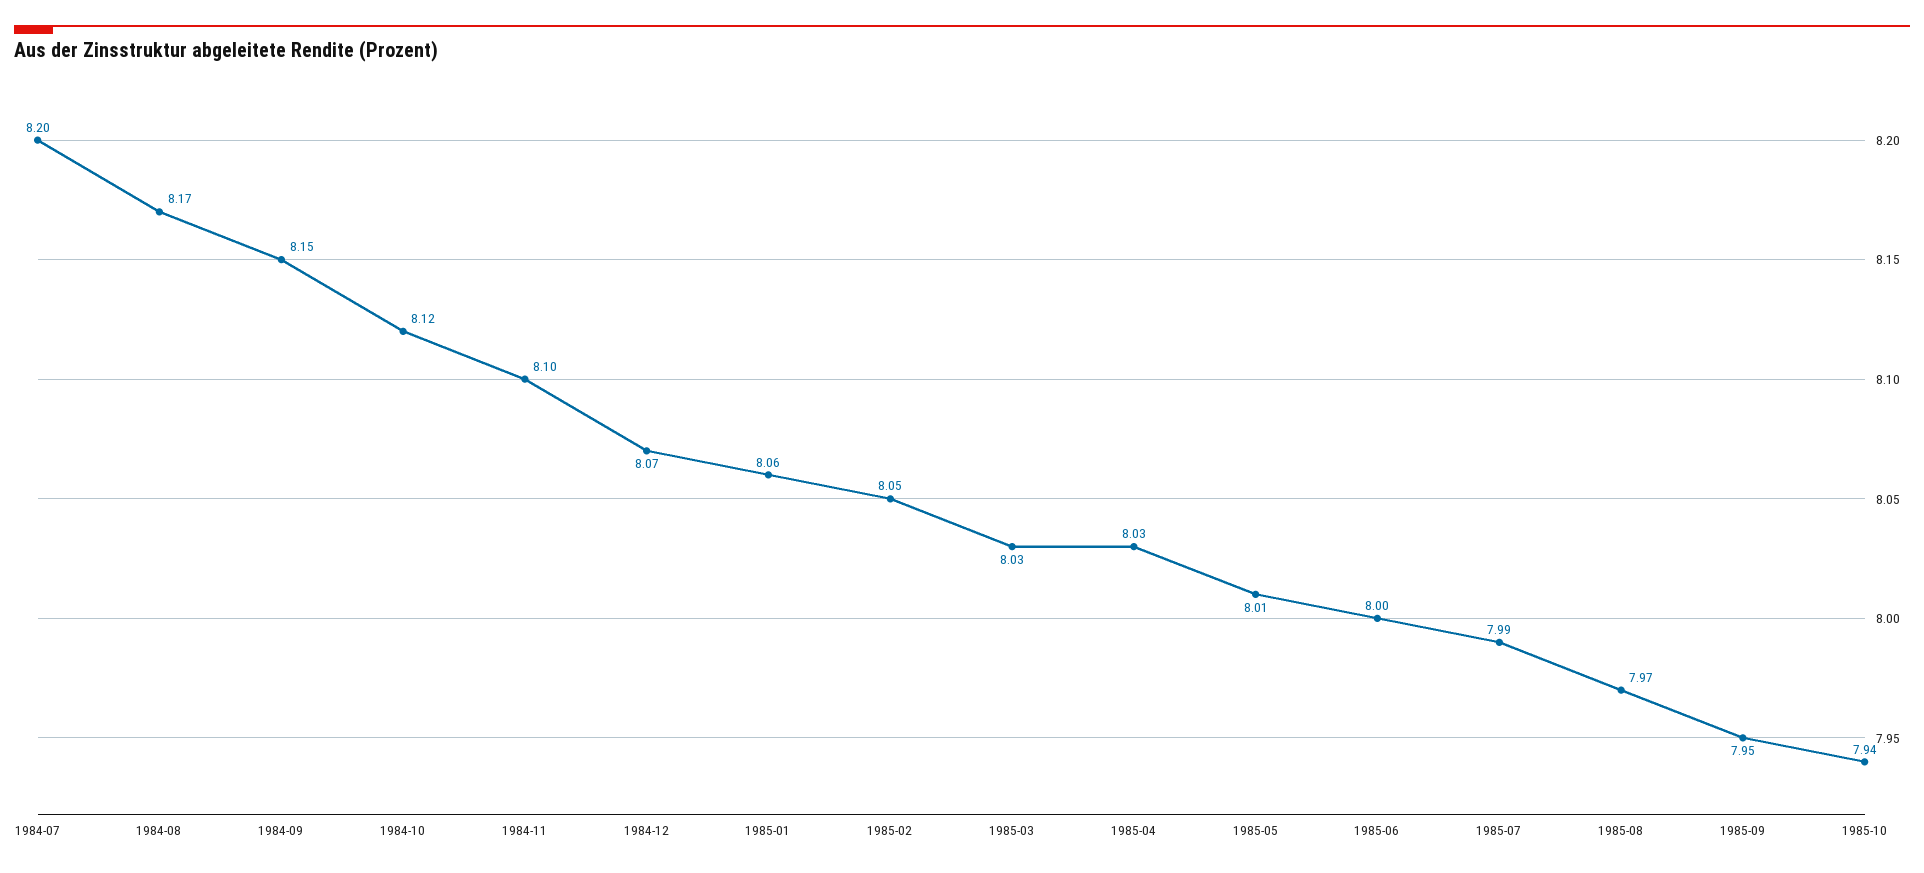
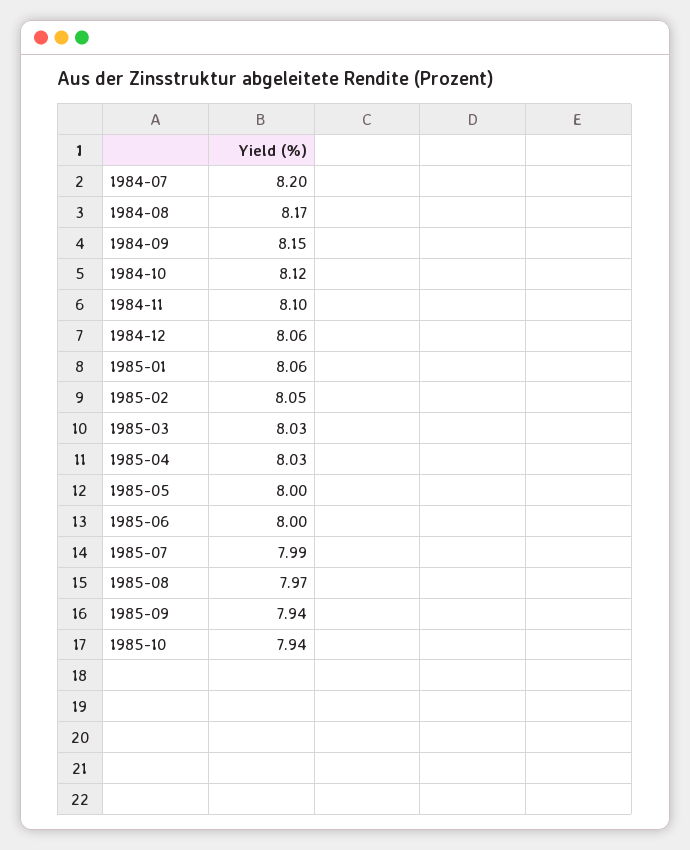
1984-12: 8.07 -> 8.06
1985-05: 8.01 -> 8
1985-09: 7.95 -> 7.94

